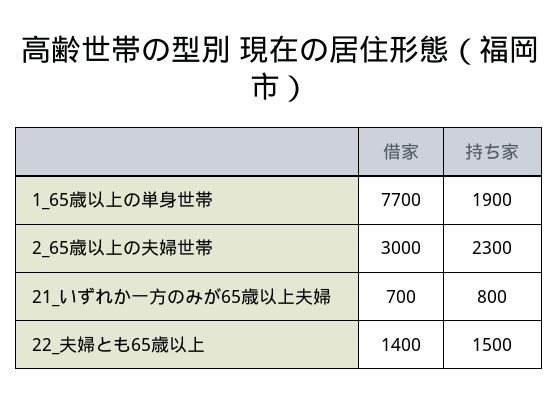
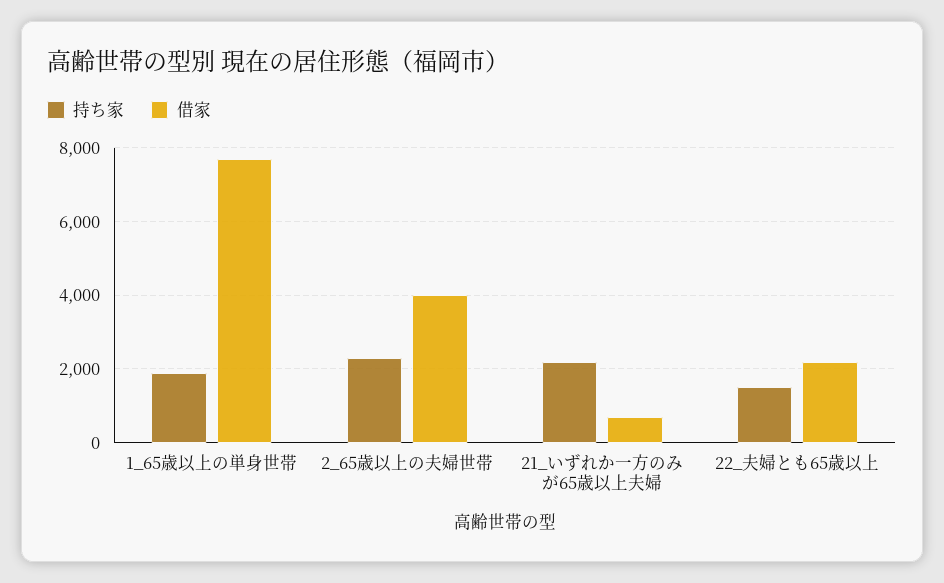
借家, 2_65歳以上の夫婦世帯: 3000 -> 4000
持ち家, 21_いずれか一方のみが65歳以上夫婦: 800 -> 2200
借家, 22_夫婦とも65歳以上: 1400 -> 2200

